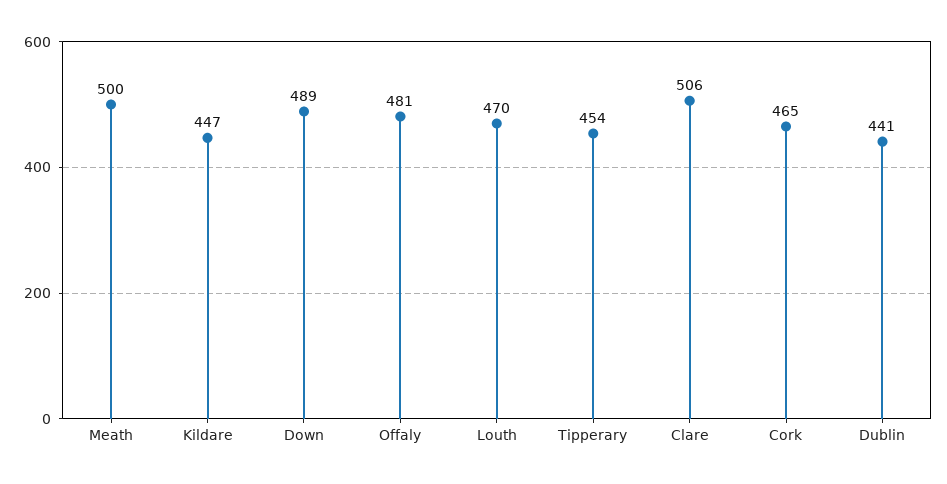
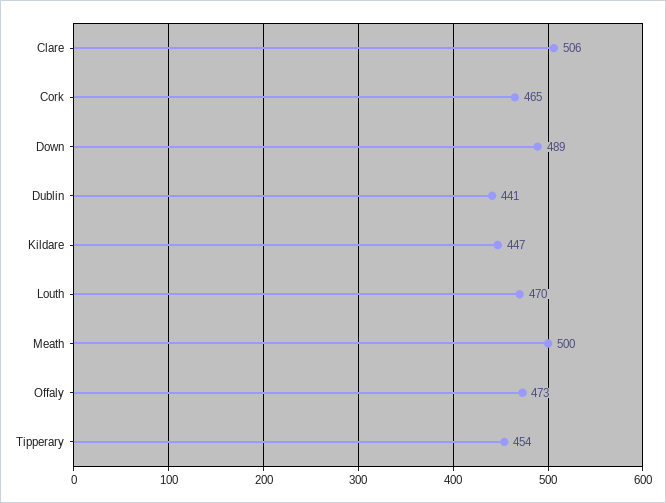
Offaly: 481 -> 473

